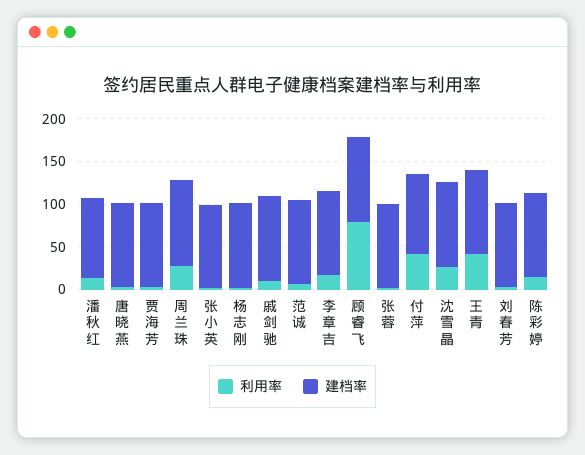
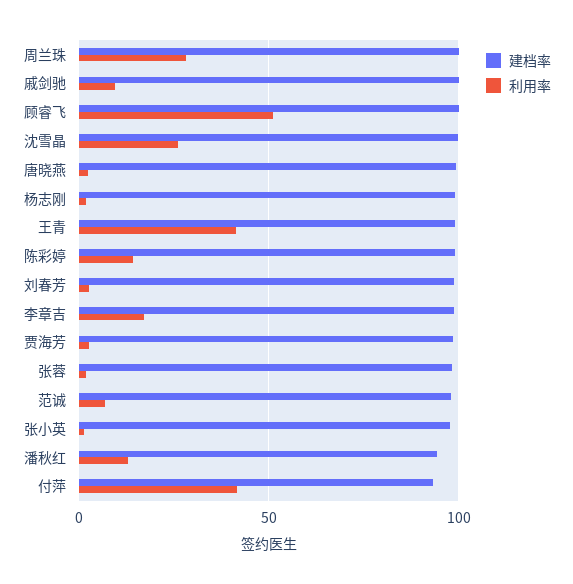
利用率, 顾睿飞: 80 -> 50

